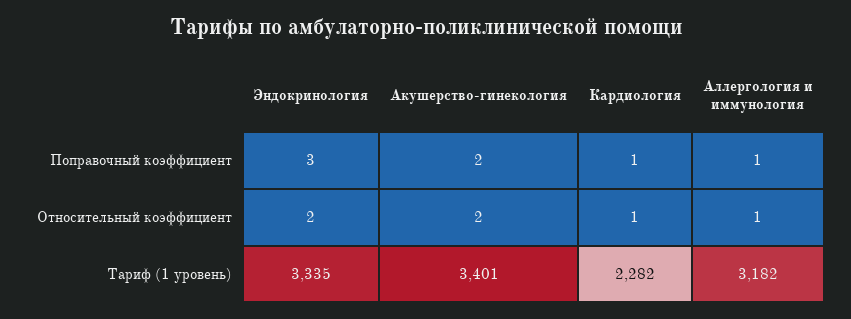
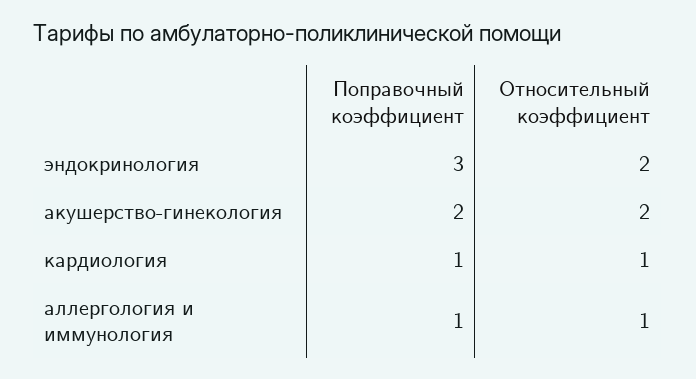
Эндокринология, Тариф (1 уровень): 3335 -> none
Акушерство-гинекология, Тариф (1 уровень): 3401 -> none
Кардиология, Тариф (1 уровень): 2282 -> none
Аллергология и иммунология, Тариф (1 уровень): 3182 -> none

